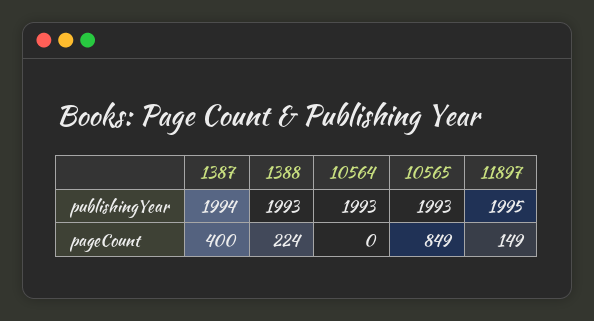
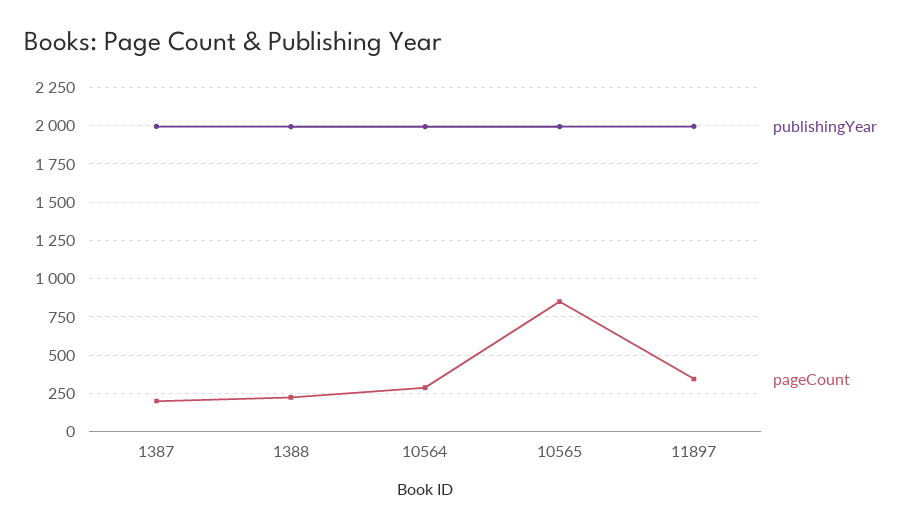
pageCount, 1387: 400 -> 200
pageCount, 10564: 0 -> 300
pageCount, 11897: 149 -> 350

